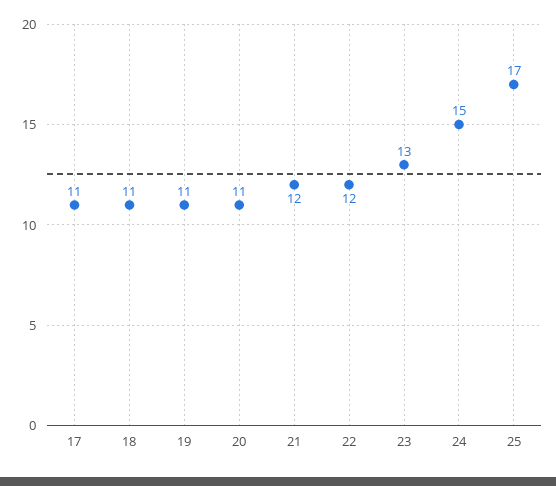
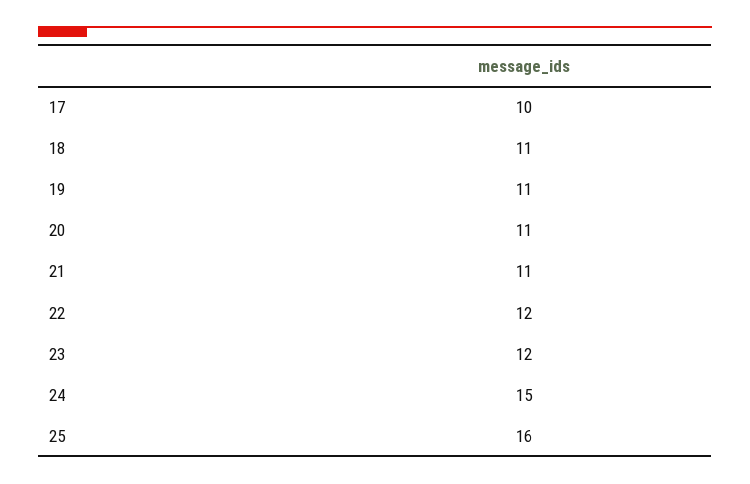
17: 11 -> 10
21: 12 -> 11
23: 13 -> 12
25: 17 -> 16

